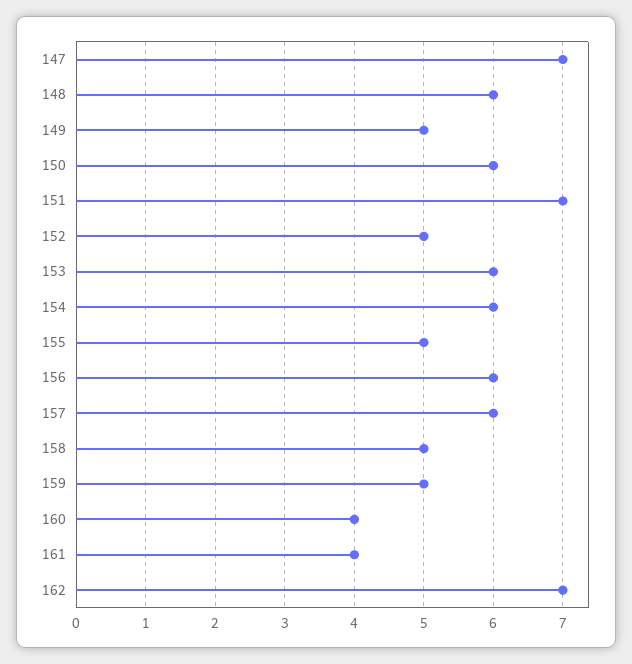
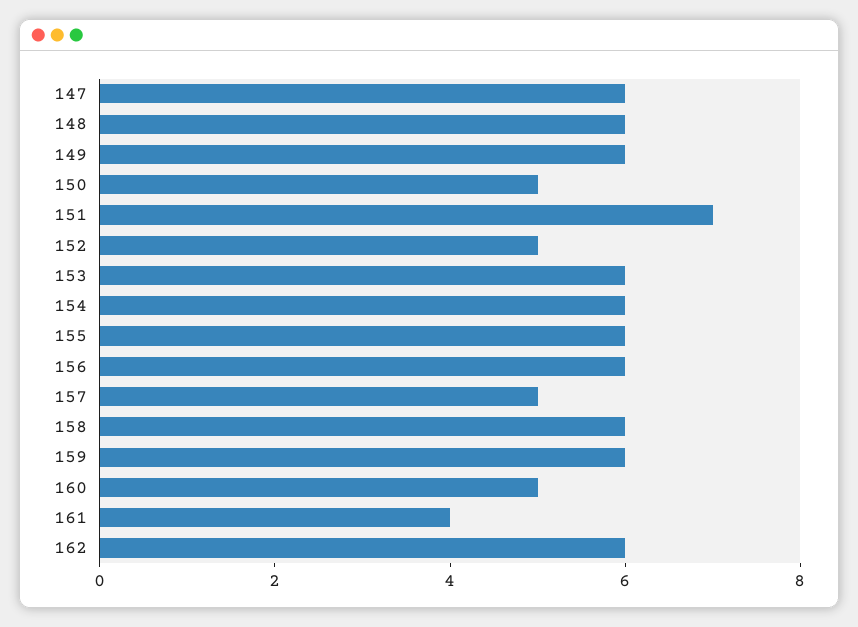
147: 7 -> 6
149: 5 -> 6
150: 6 -> 5
155: 5 -> 6
157: 6 -> 5
158: 5 -> 6
159: 5 -> 6
160: 4 -> 5
162: 7 -> 6

